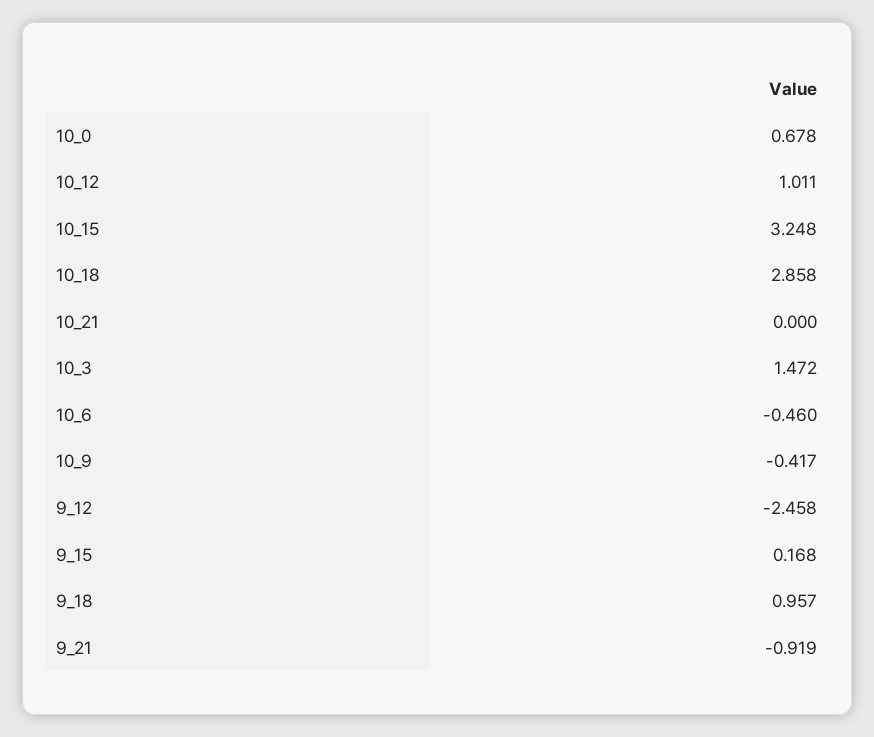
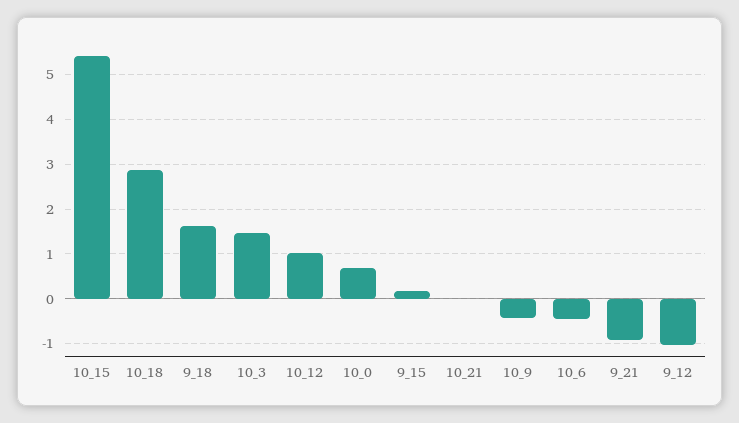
10_15: 3.248 -> 5.4
9_12: -2.458 -> -1
9_18: 0.957 -> 1.6

